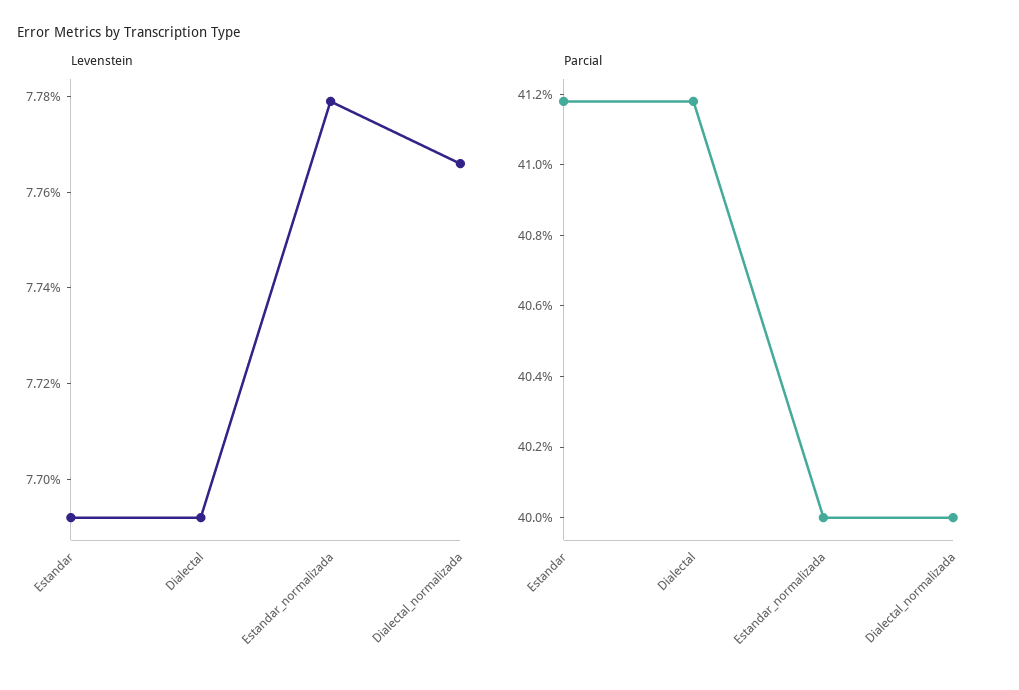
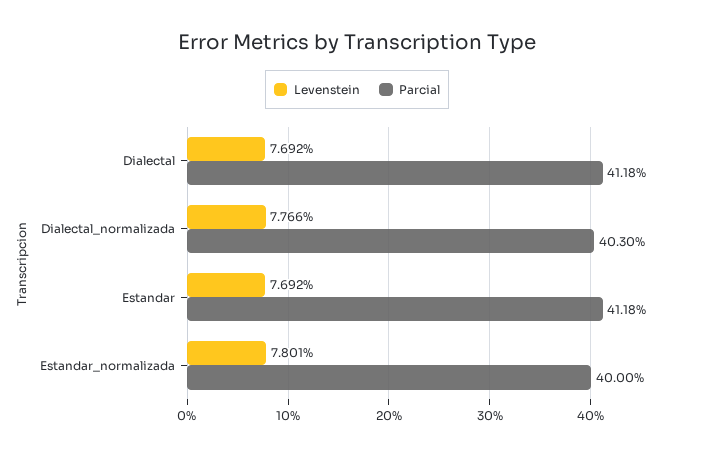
Levenstein, Estandar_normalizada: 7.78 -> 7.801
Parcial, Dialectal_normalizada: 40 -> 40.3

